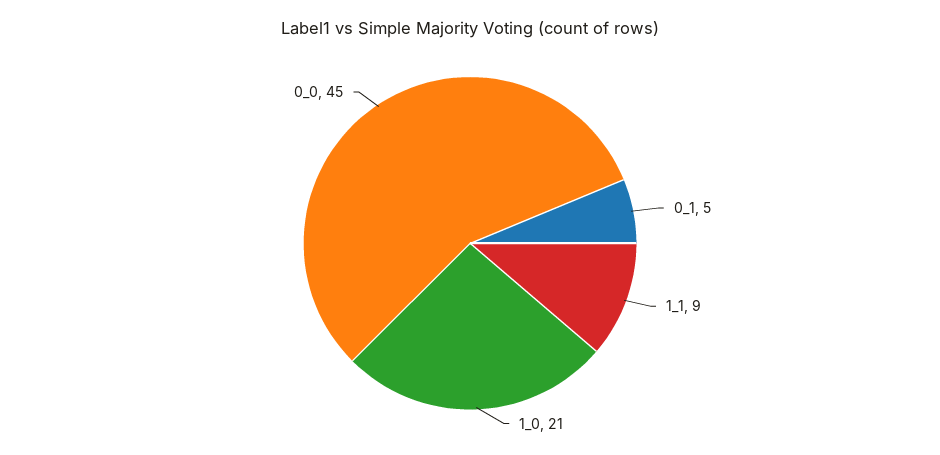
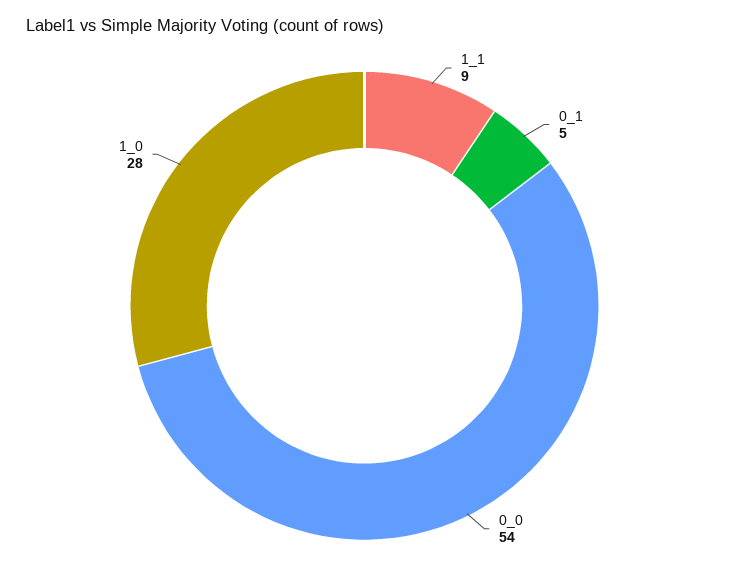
1_0: 21 -> 28
0_0: 45 -> 54

